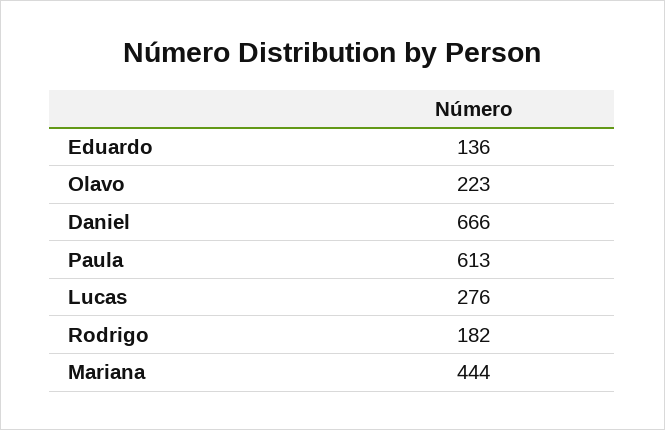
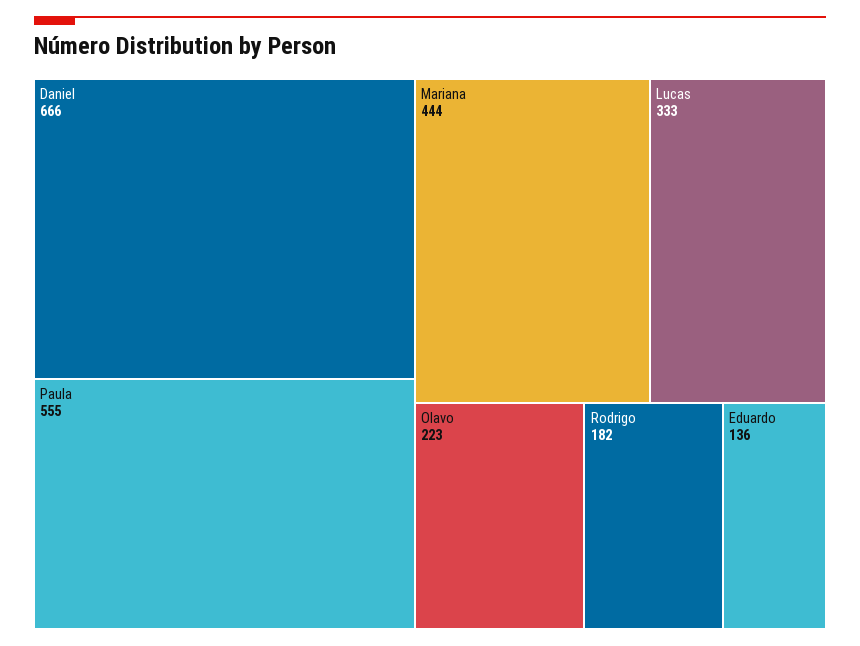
Paula: 613 -> 555
Lucas: 276 -> 333

